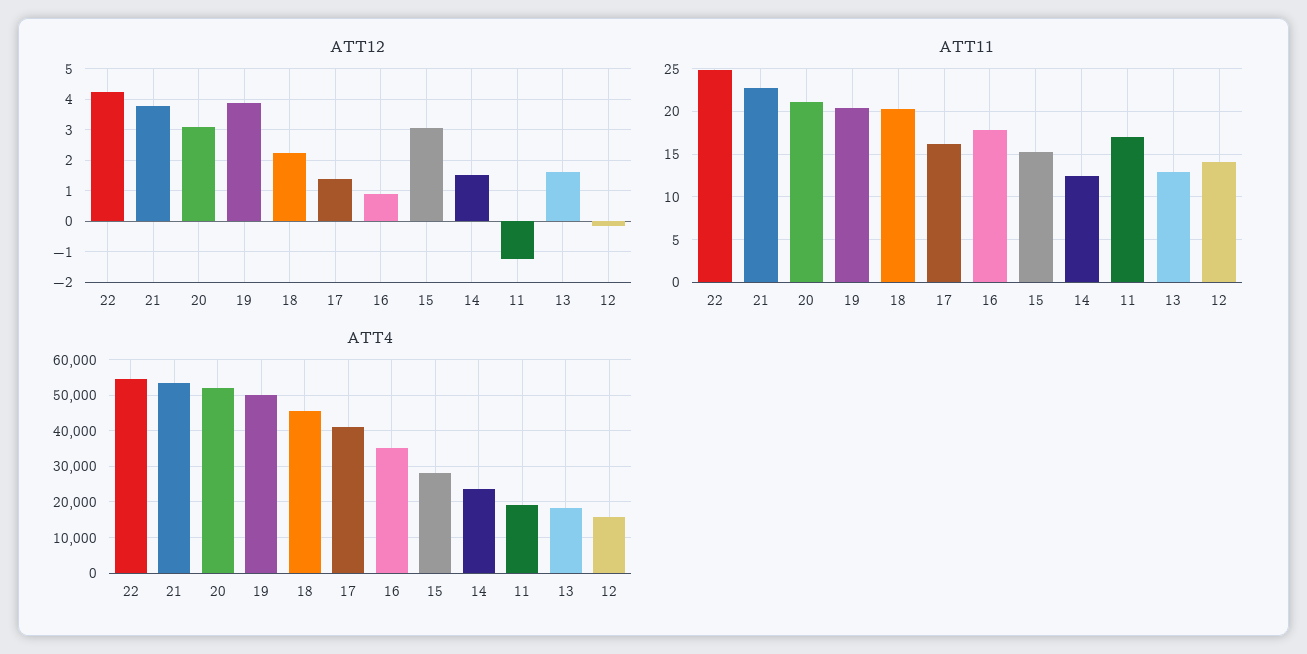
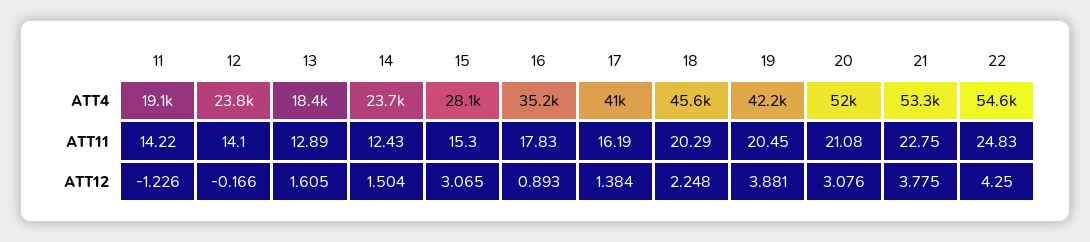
ATT11, 11: 17 -> 14.22
ATT4, 19: 50000 -> 42200
ATT4, 12: 16000 -> 23800

